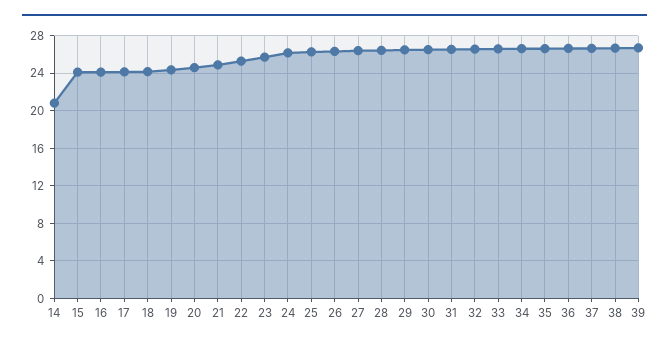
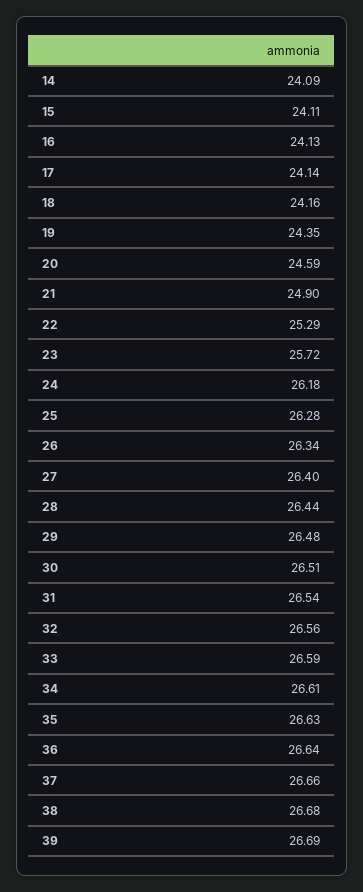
14: 21 -> 24.09

